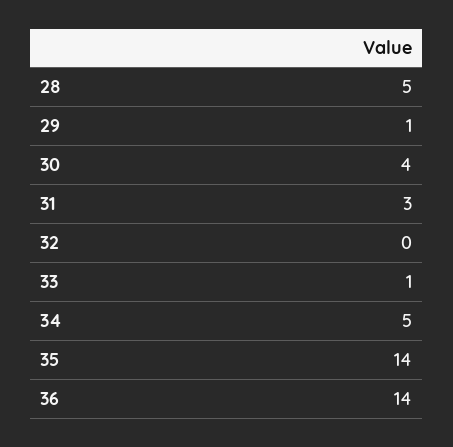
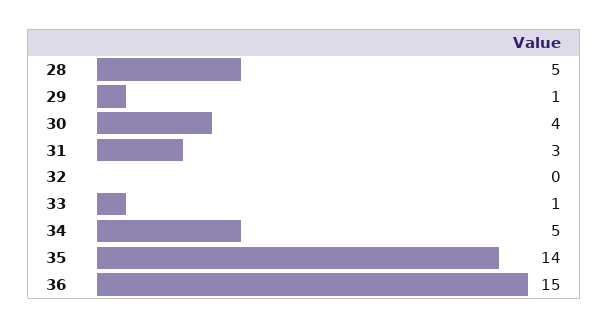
36: 14 -> 15

